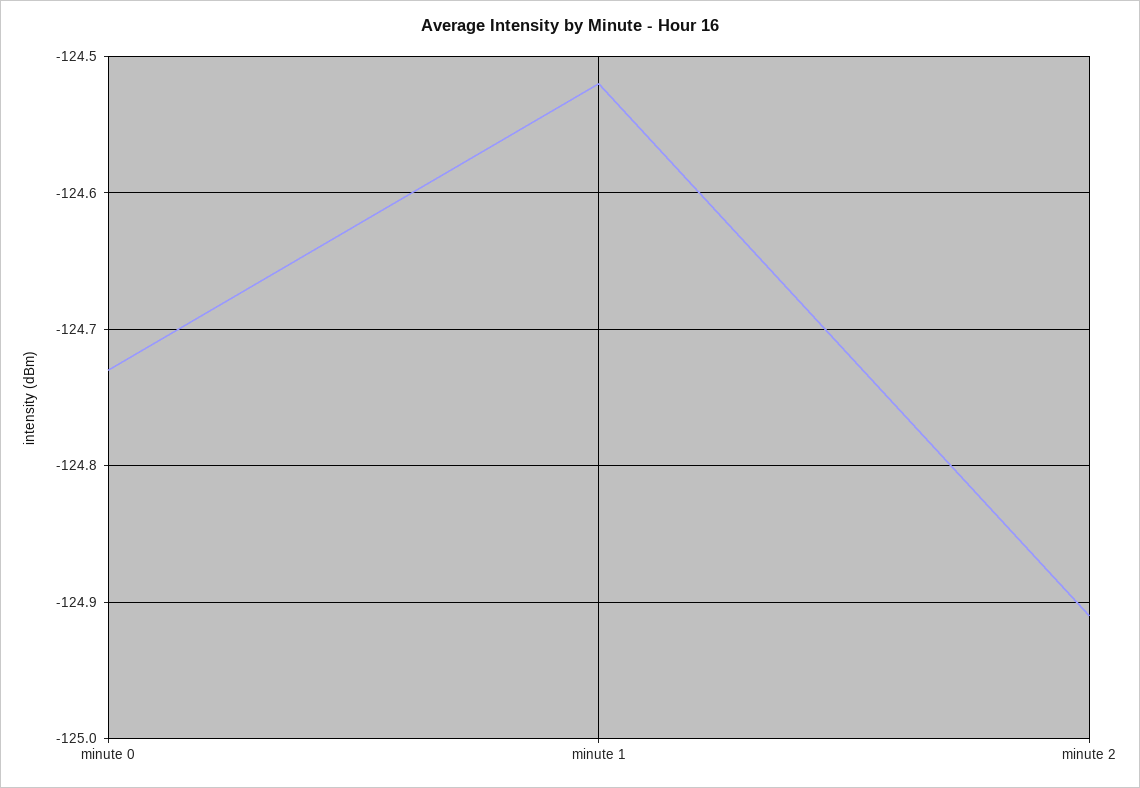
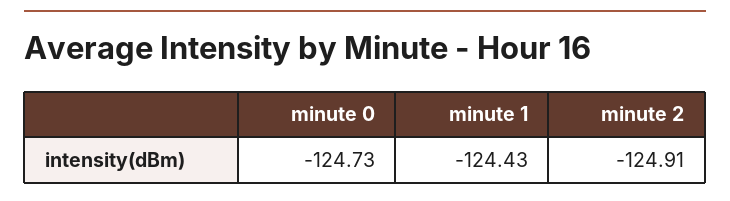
minute 1: -124.52 -> -124.43

